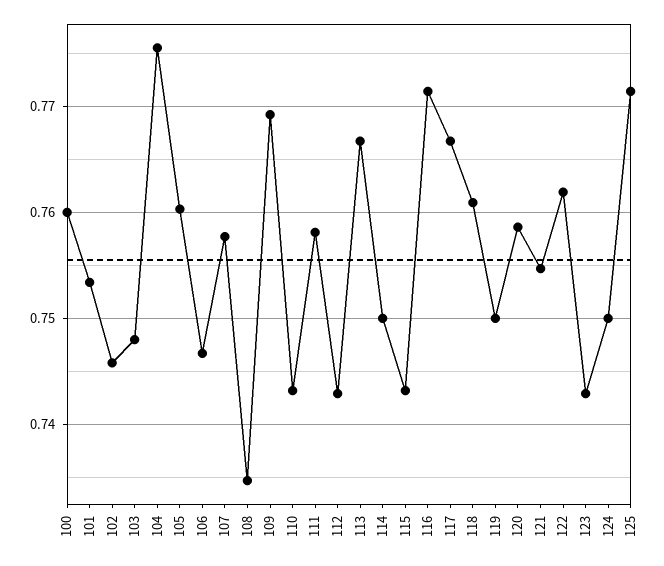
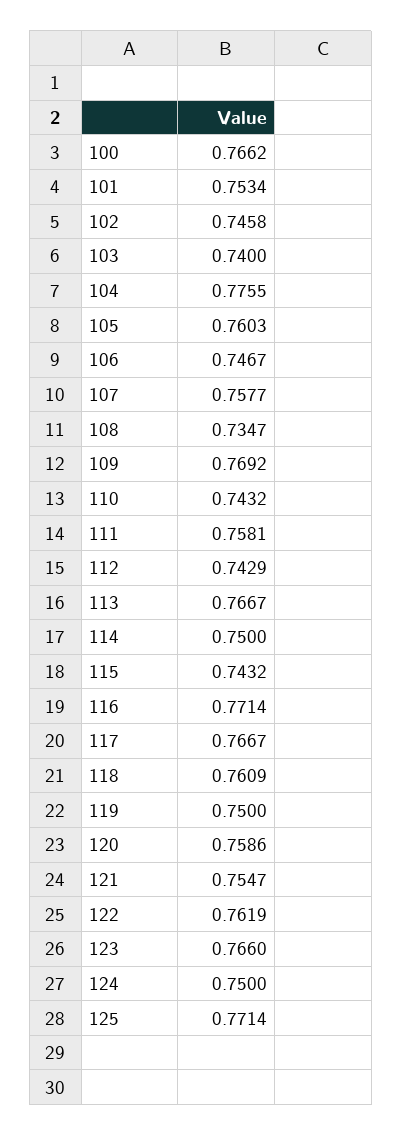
100: 0.76 -> 0.7662
103: 0.748 -> 0.74
123: 0.743 -> 0.766

